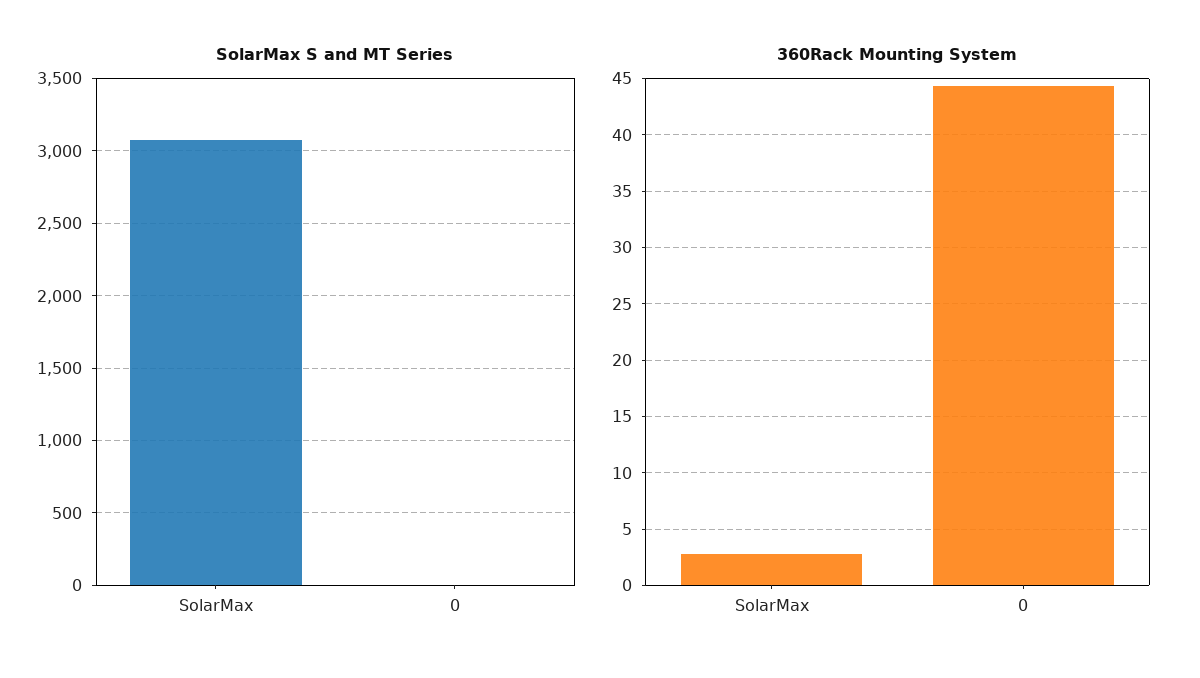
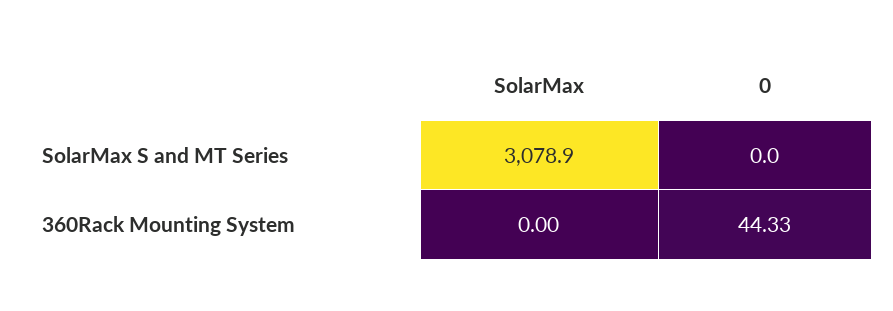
360Rack Mounting System, SolarMax: 3 -> 0

